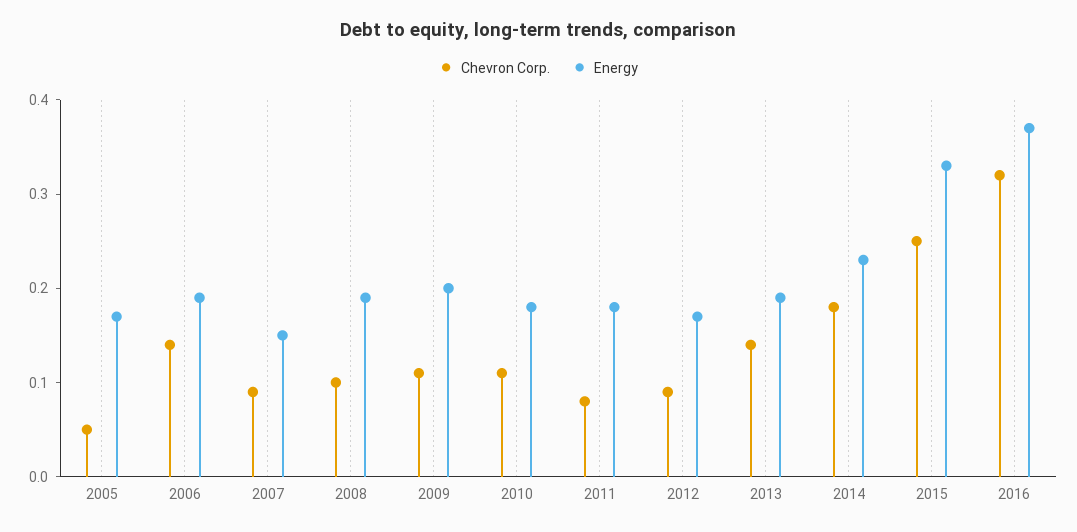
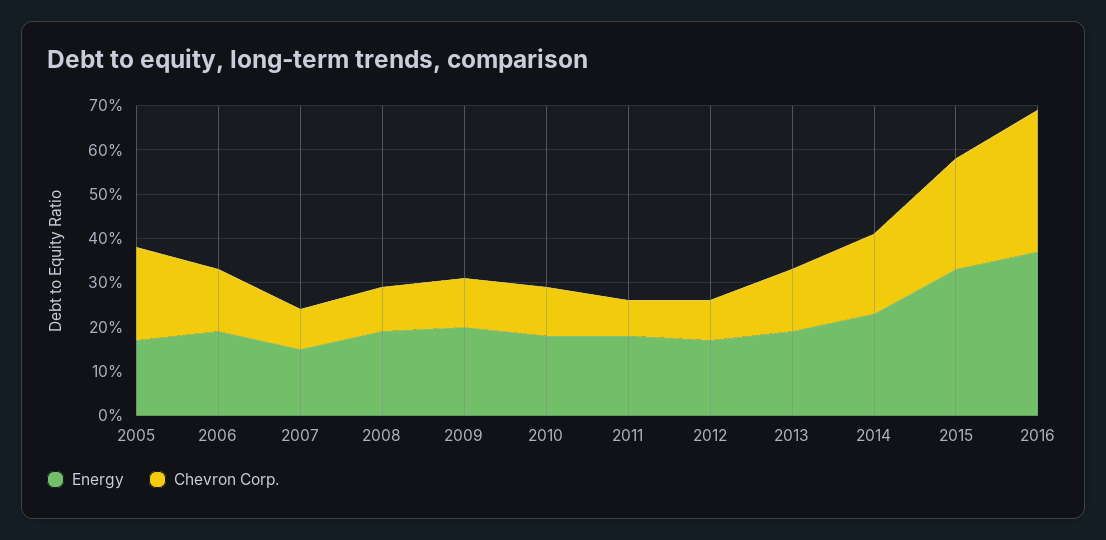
Chevron Corp., 2005: 0.05 -> 0.2

